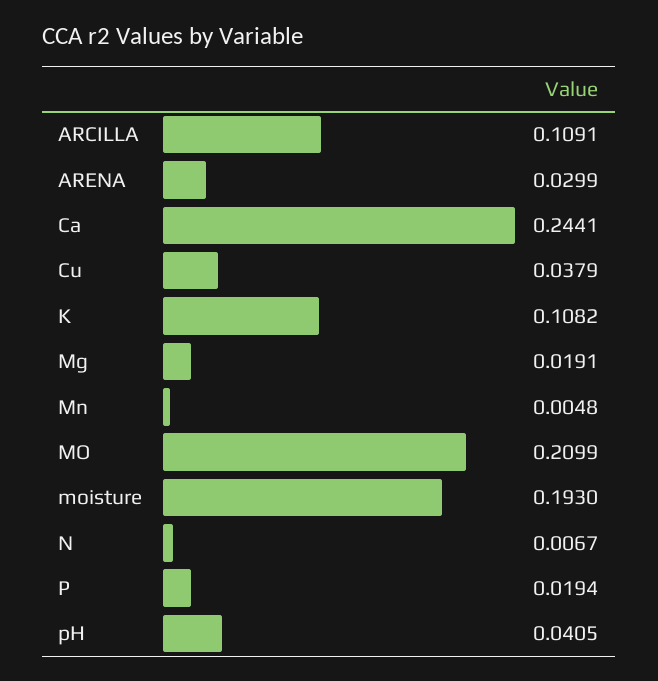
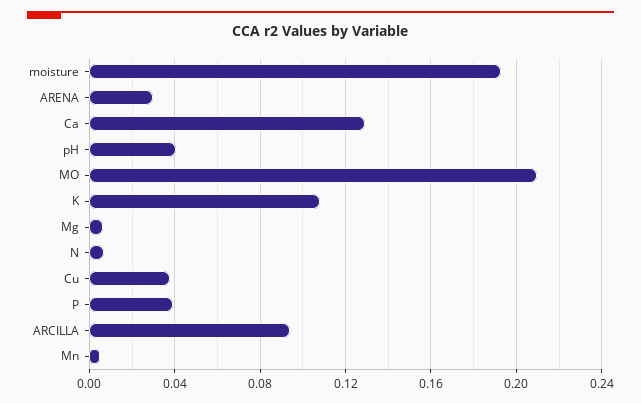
ARCILLA: 0.1091 -> 0.095
Ca: 0.2441 -> 0.13
Mg: 0.0191 -> 0.005
P: 0.0194 -> 0.04

